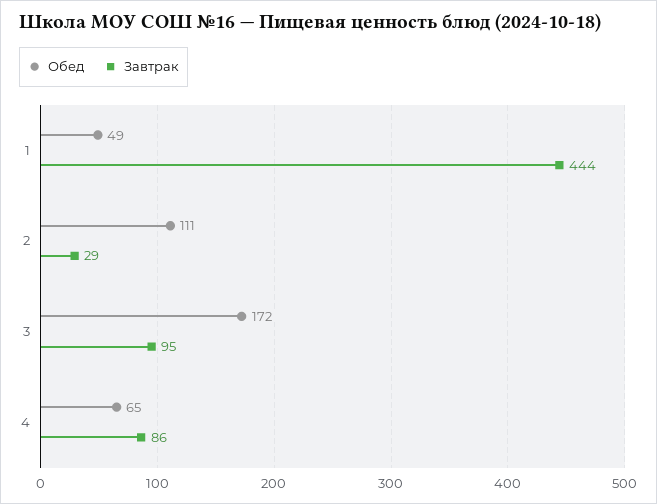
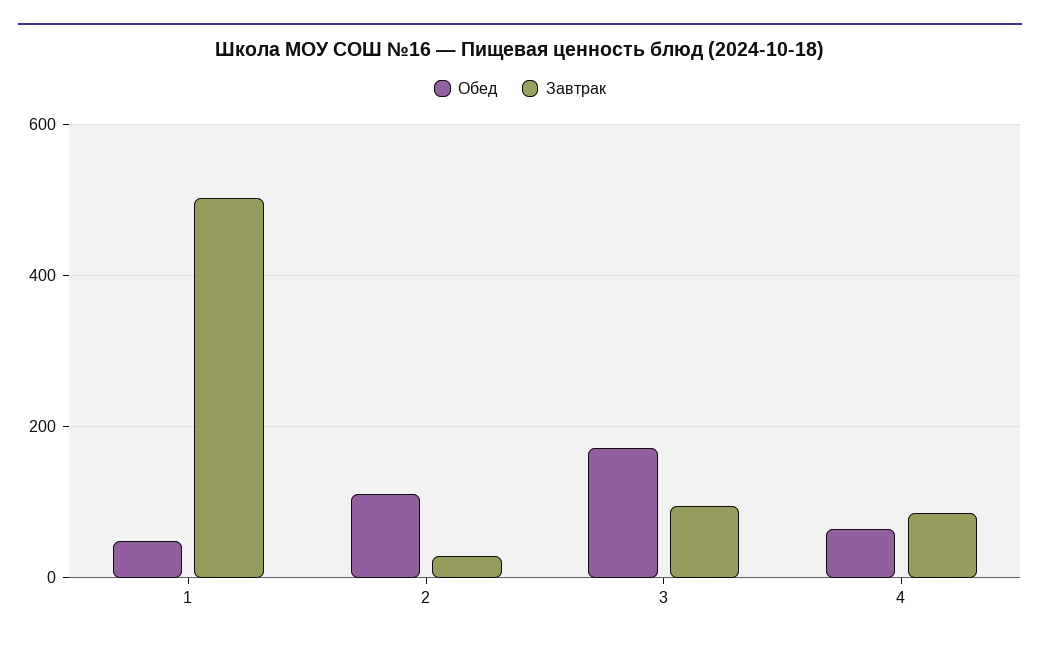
Завтрак, 1: 444 -> 500

